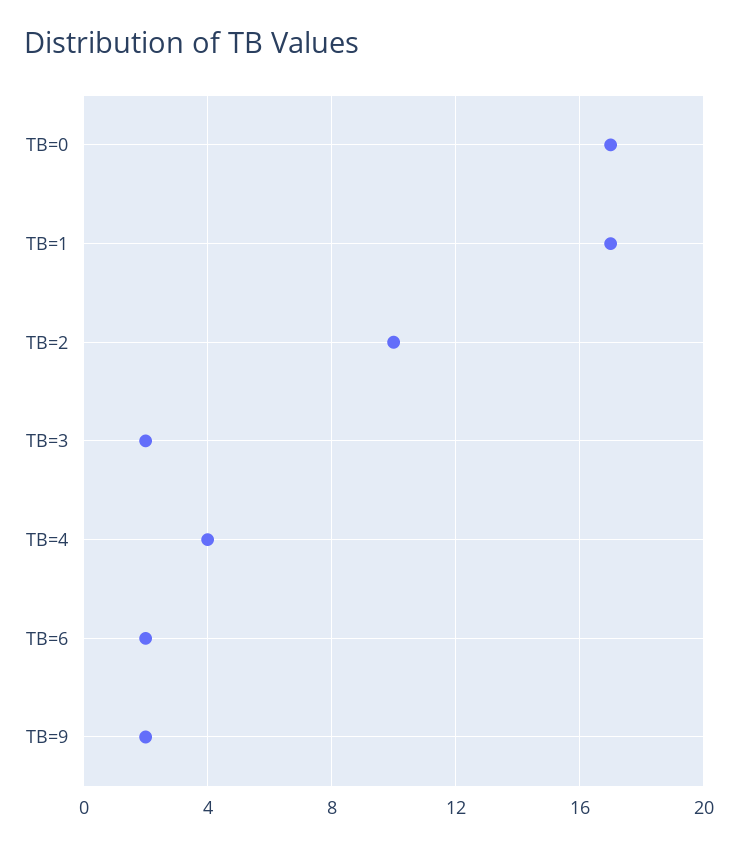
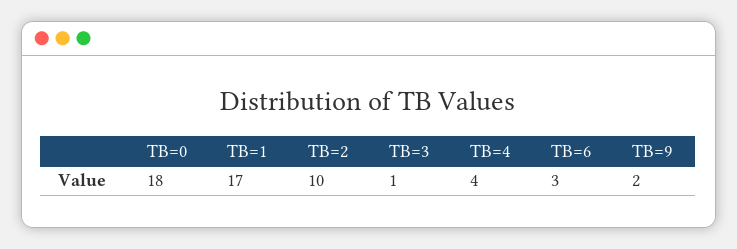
TB=0: 17 -> 18
TB=3: 2 -> 1
TB=6: 2 -> 3

